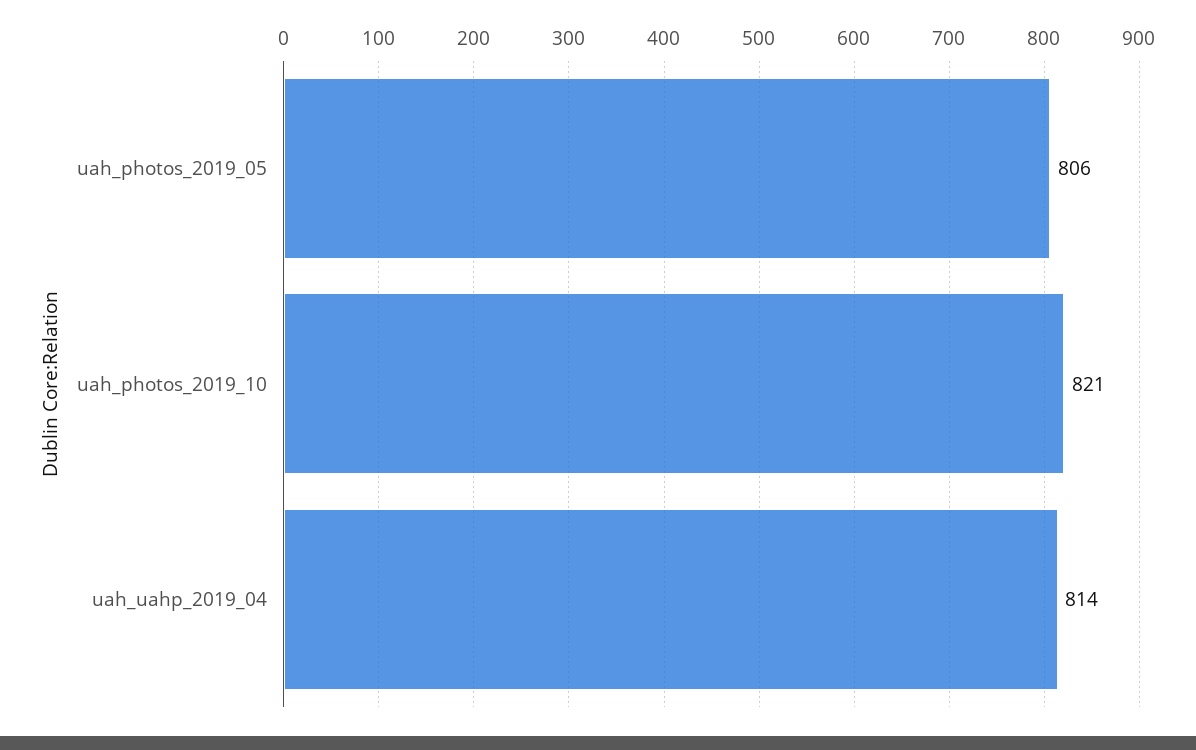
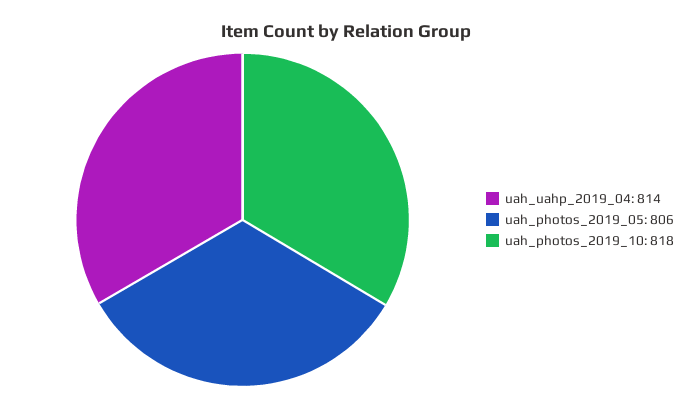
uah_photos_2019_10: 821 -> 818

